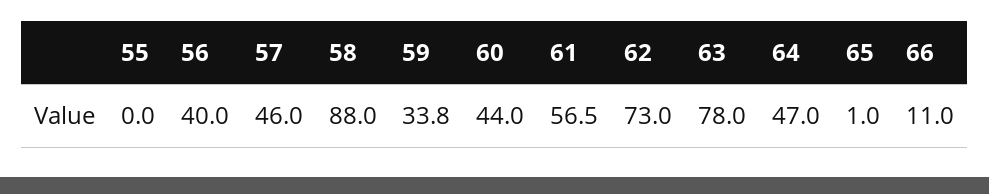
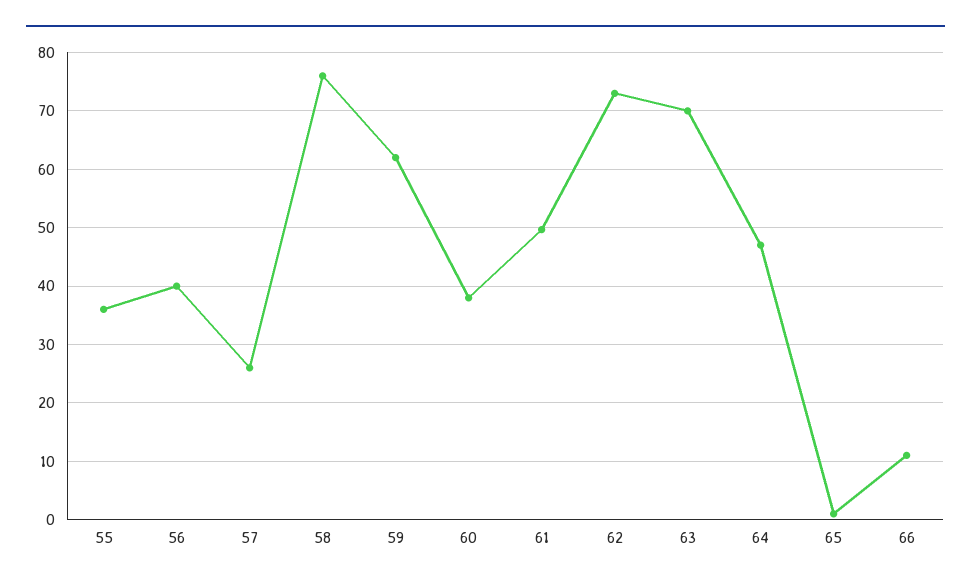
55: 0 -> 36
57: 46 -> 26
58: 88 -> 76
59: 33.8 -> 62
60: 44 -> 38
61: 56.5 -> 50
63: 78 -> 70

